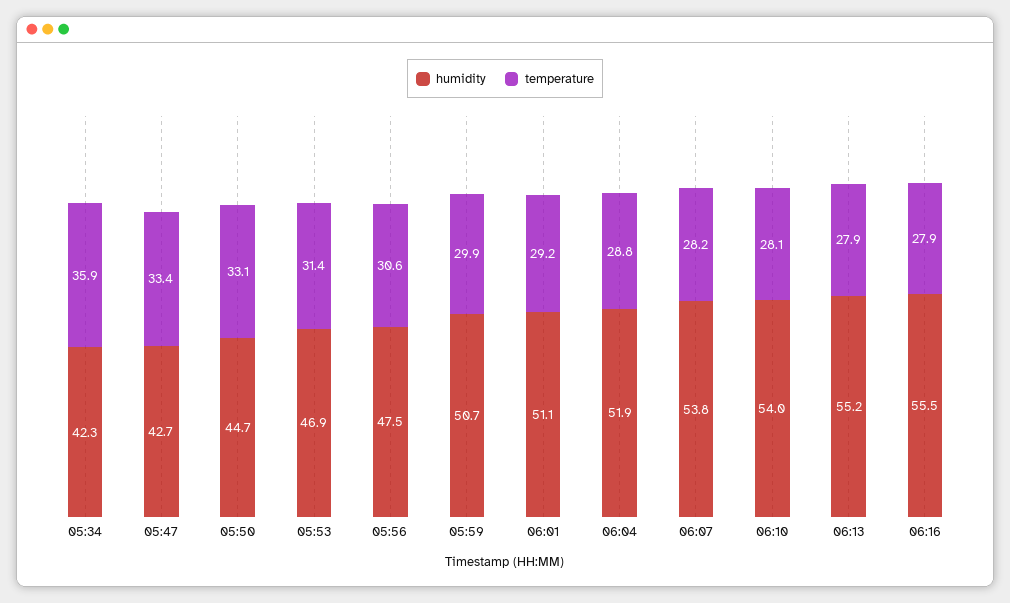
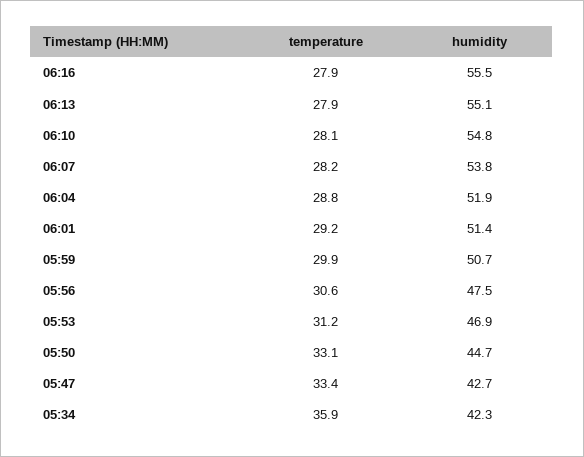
temperature, 05:53: 31.4 -> 31.2
humidity, 06:01: 51.1 -> 51.4
humidity, 06:10: 54 -> 54.8
humidity, 06:13: 55.2 -> 55.1

